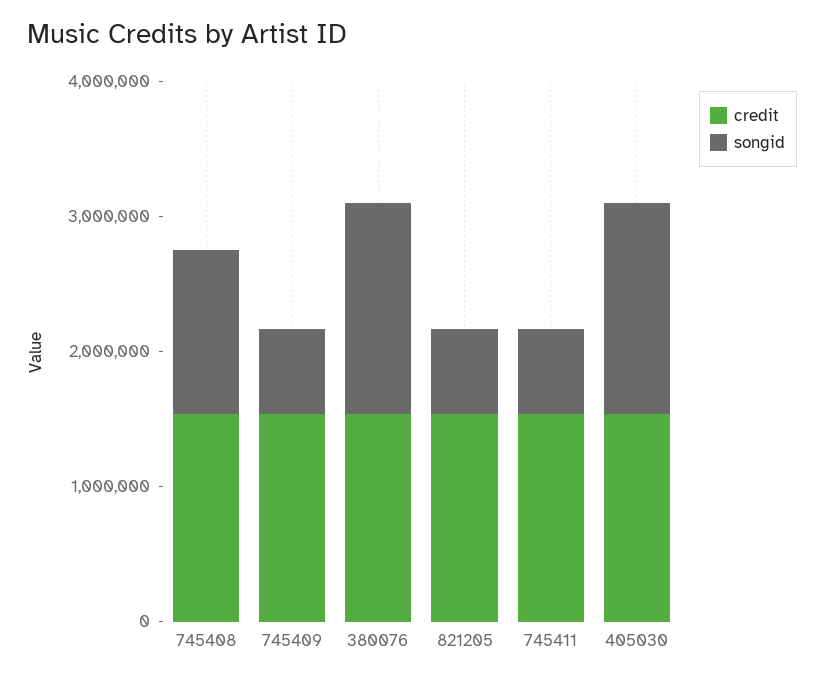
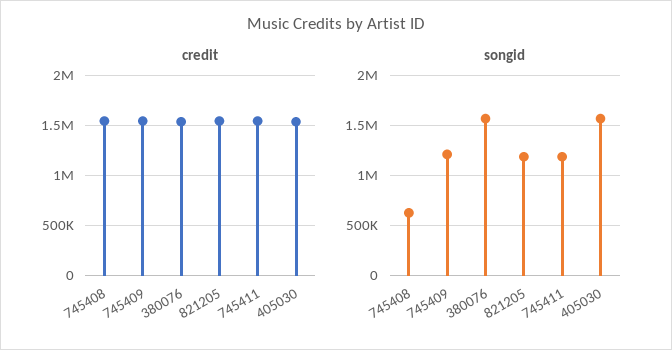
songid, 745408: 1200000 -> 600000
songid, 745409: 600000 -> 1200000
songid, 821205: 600000 -> 1200000
songid, 745411: 600000 -> 1200000

